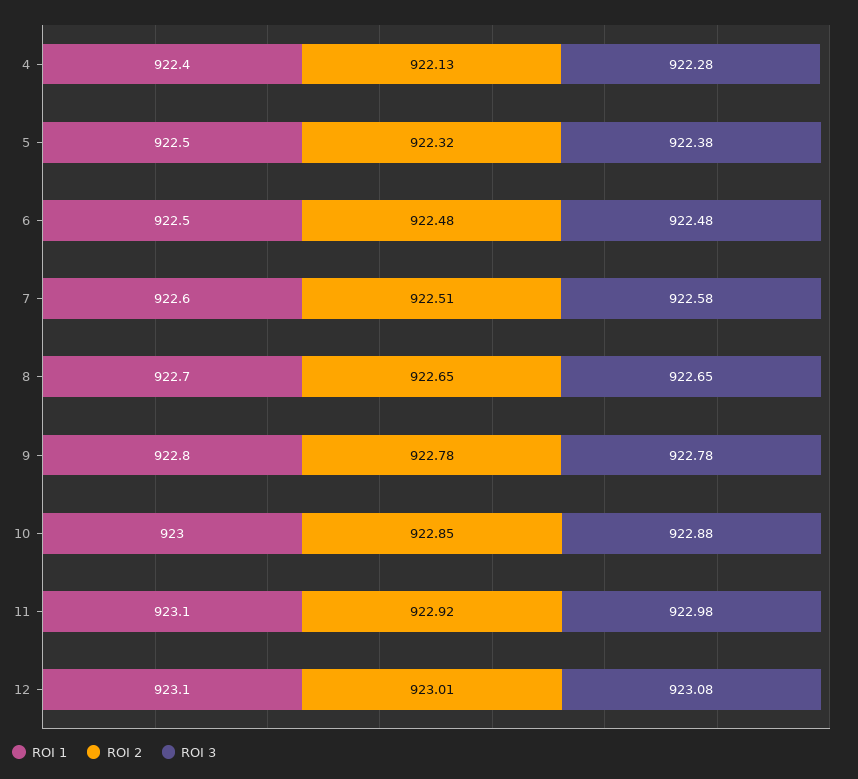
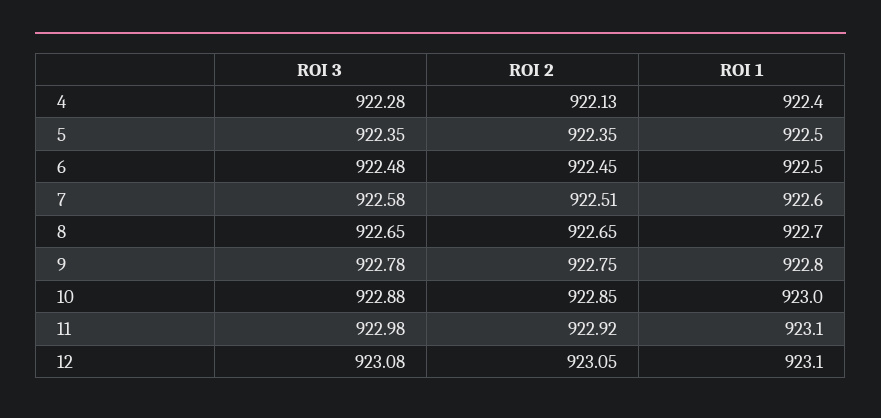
ROI 2, 5: 922.32 -> 922.35
ROI 3, 5: 922.38 -> 922.35
ROI 2, 6: 922.48 -> 922.45
ROI 2, 9: 922.78 -> 922.75
ROI 2, 12: 923.01 -> 923.05

